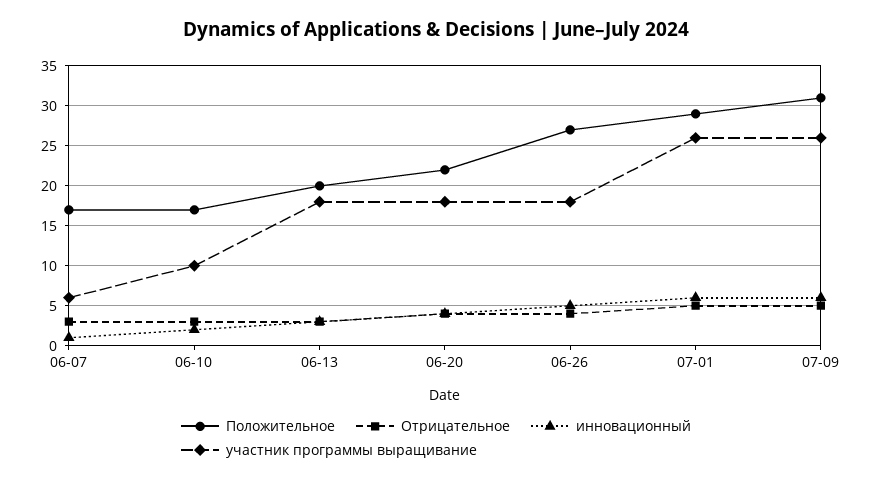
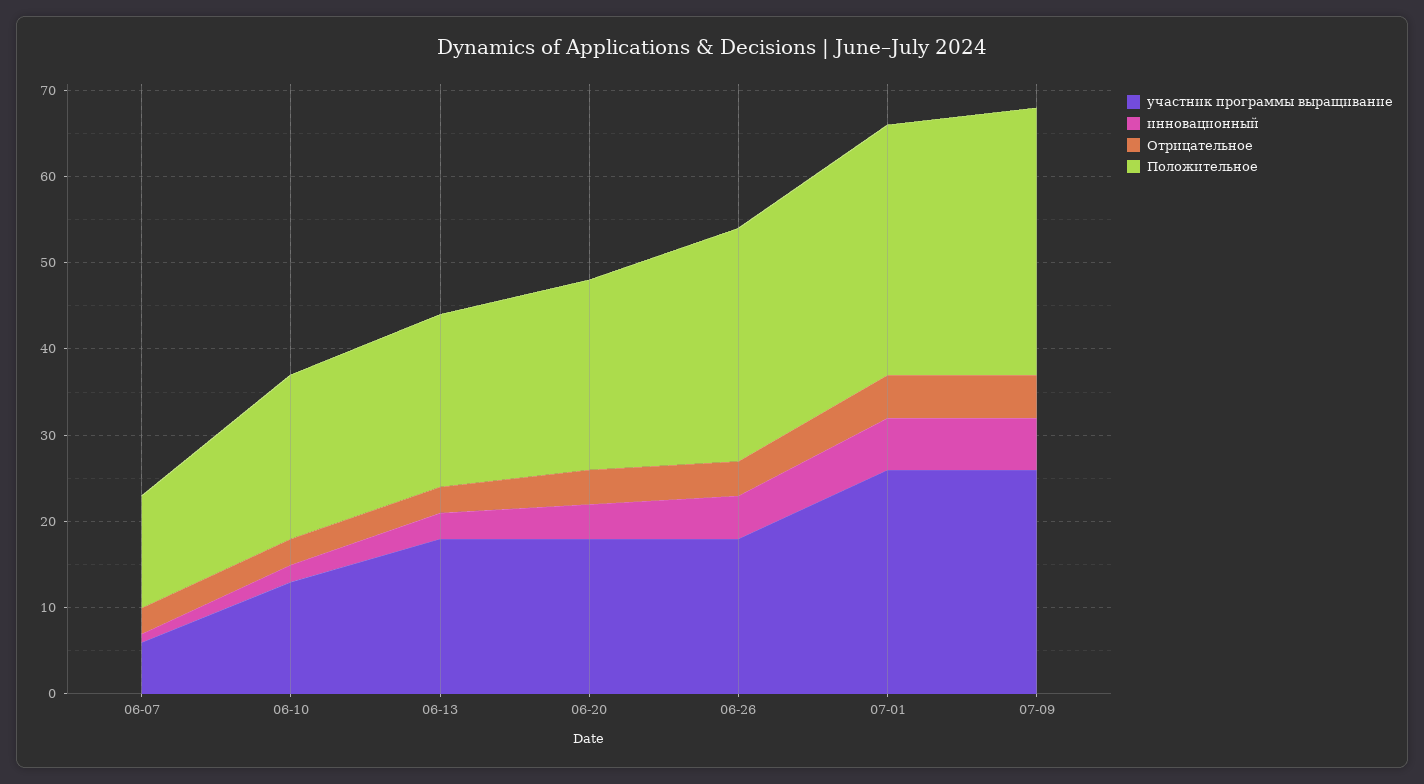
Положительное, 06-07: 17 -> 13
Положительное, 06-10: 17 -> 19
участник программы выращивание, 06-10: 10 -> 13

